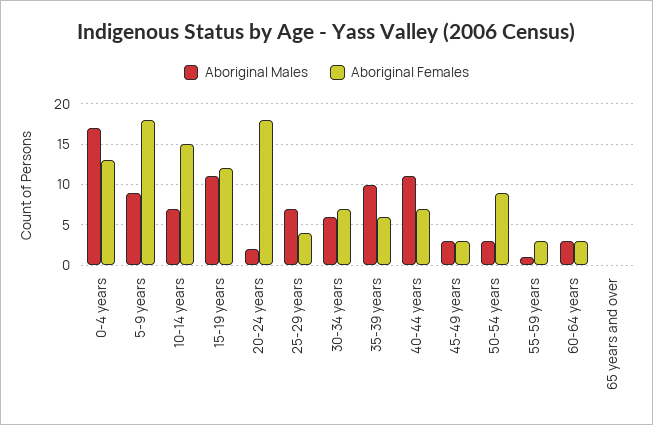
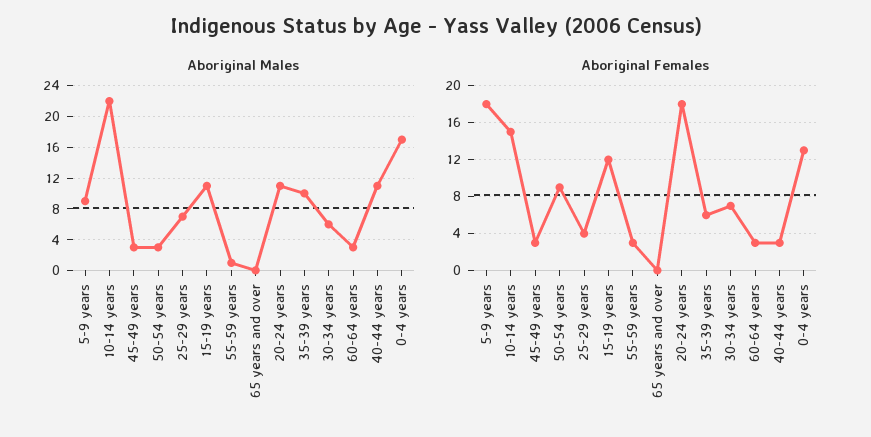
Aboriginal Males, 10-14 years: 7 -> 22
Aboriginal Males, 20-24 years: 2 -> 11
Aboriginal Females, 40-44 years: 7 -> 3

